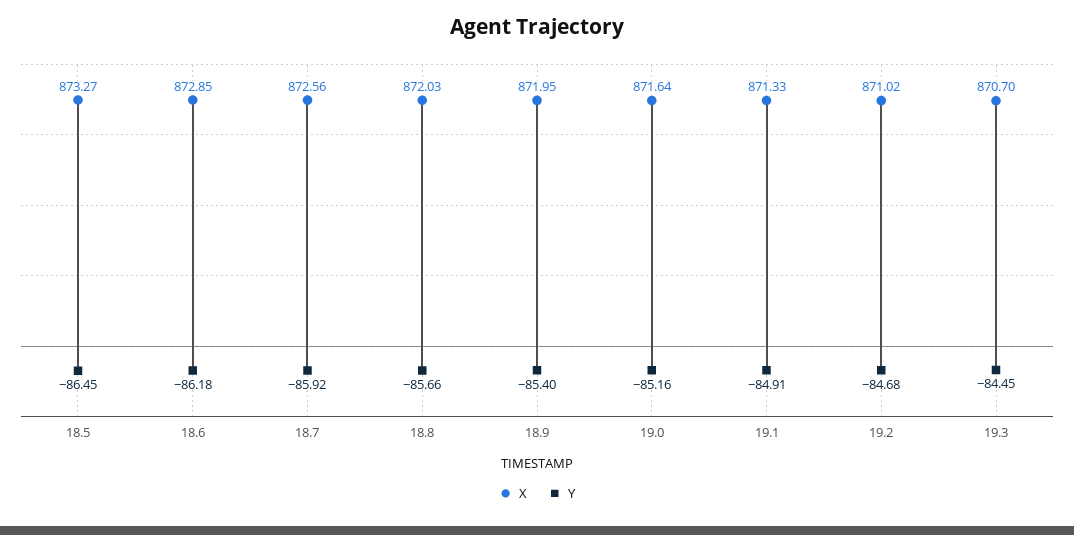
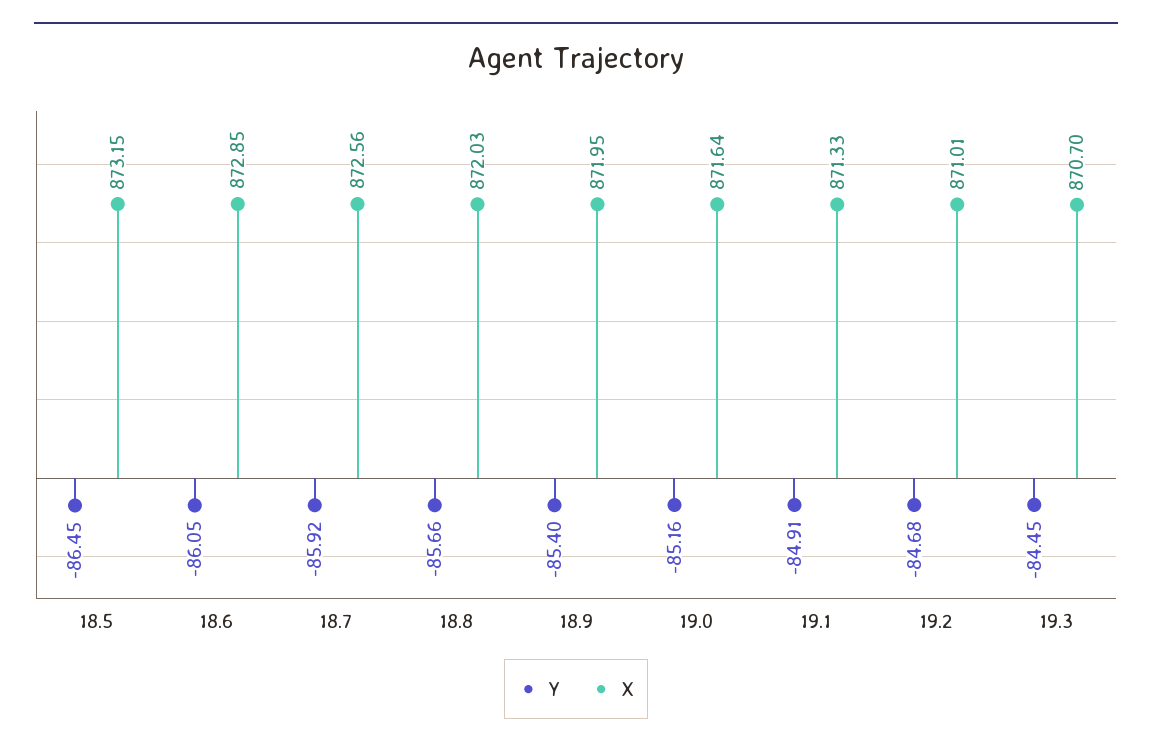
X, 18.5: 873.27 -> 873.15
Y, 18.6: -86.18 -> -86.05
X, 19.2: 871.02 -> 871.01

